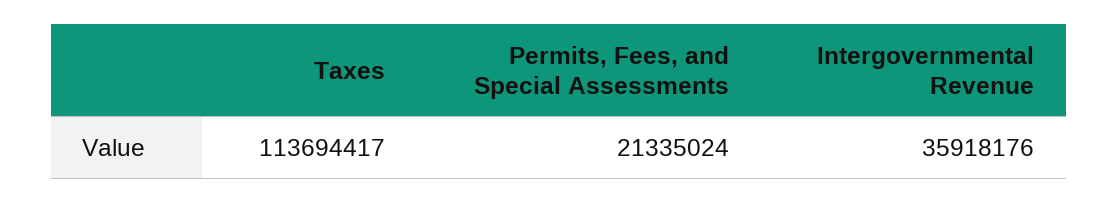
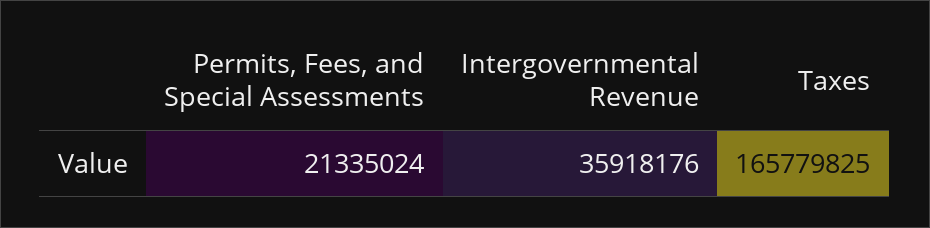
Taxes: 113694417 -> 165779825

